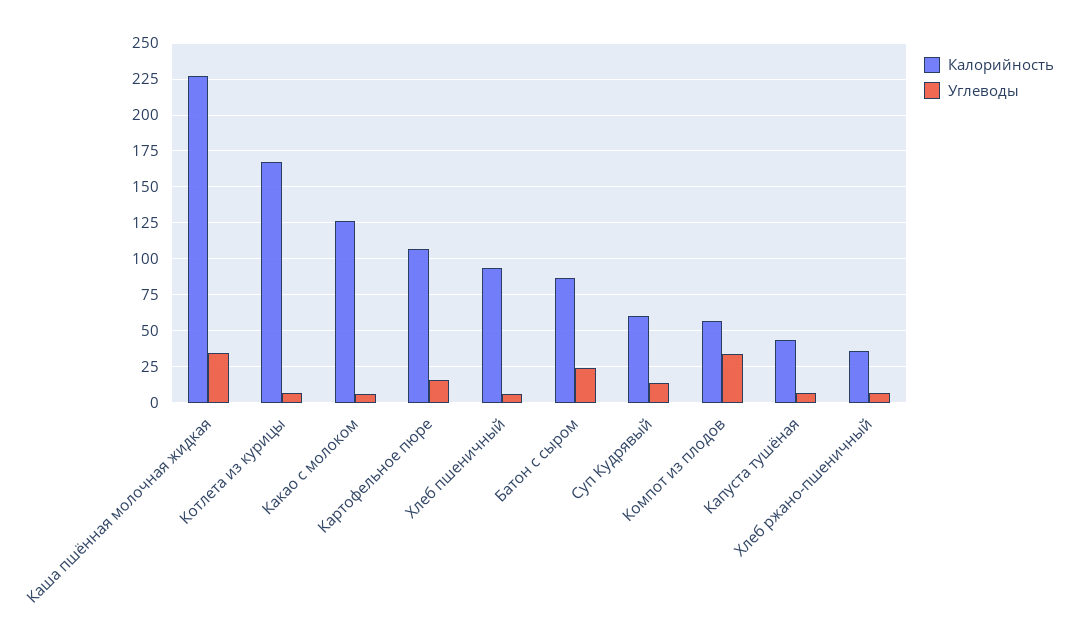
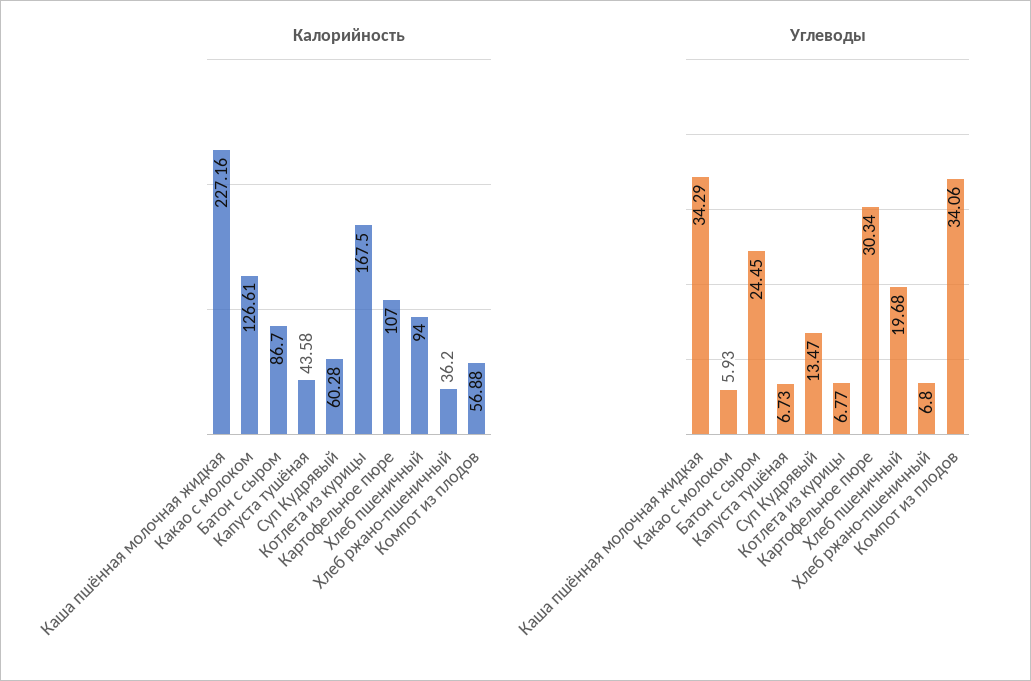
Углеводы, Картофельное пюре: 15 -> 30.34
Углеводы, Хлеб пшеничный: 5 -> 19.68

